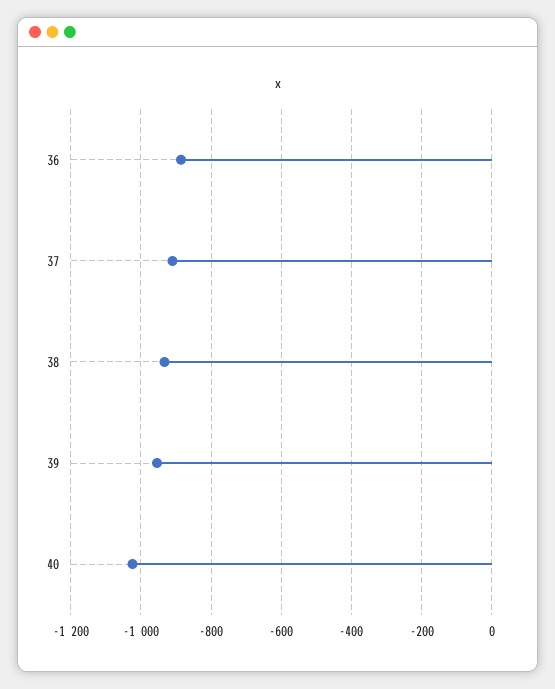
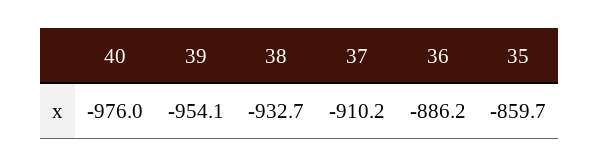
40: -1020 -> -976
35: none -> -859.7

